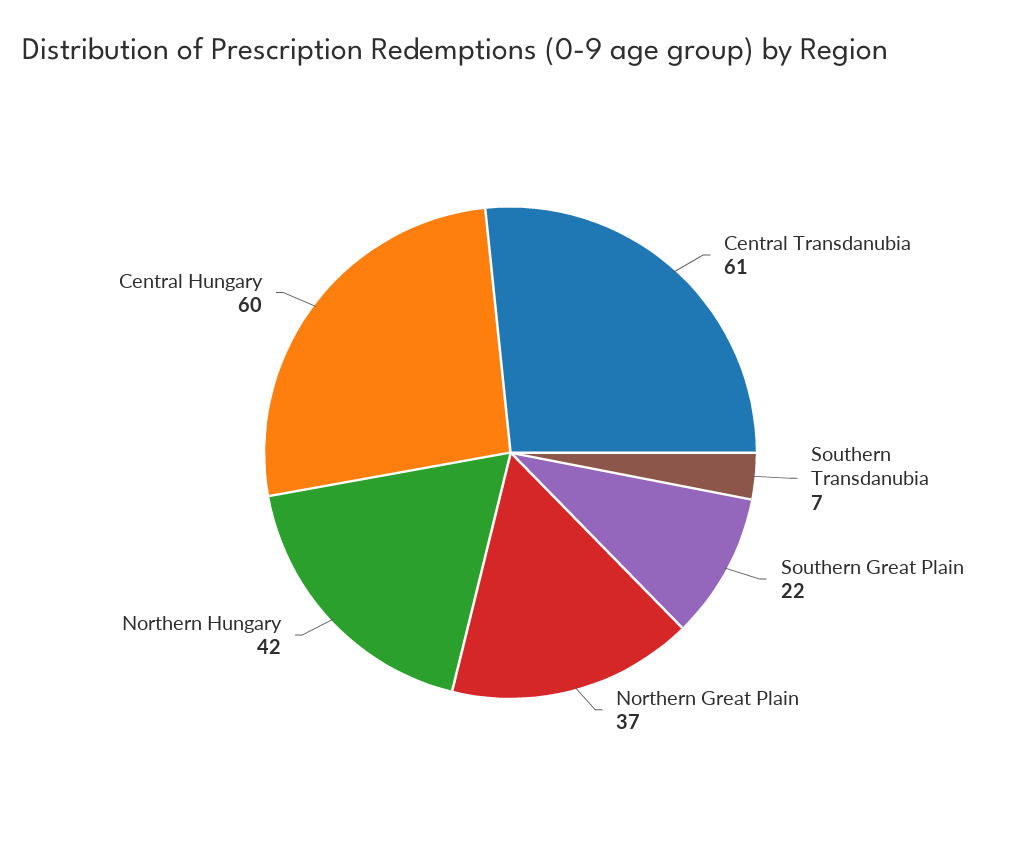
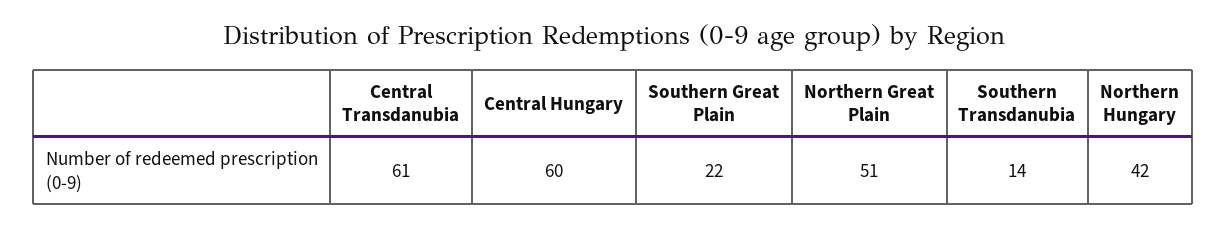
Southern Transdanubia: 7 -> 14
Northern Great Plain: 37 -> 51

